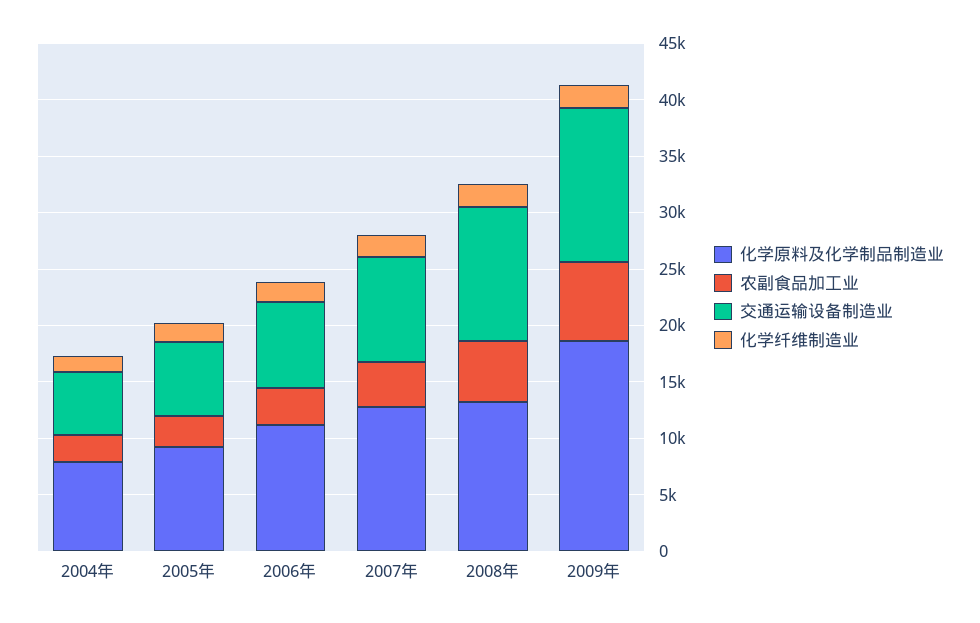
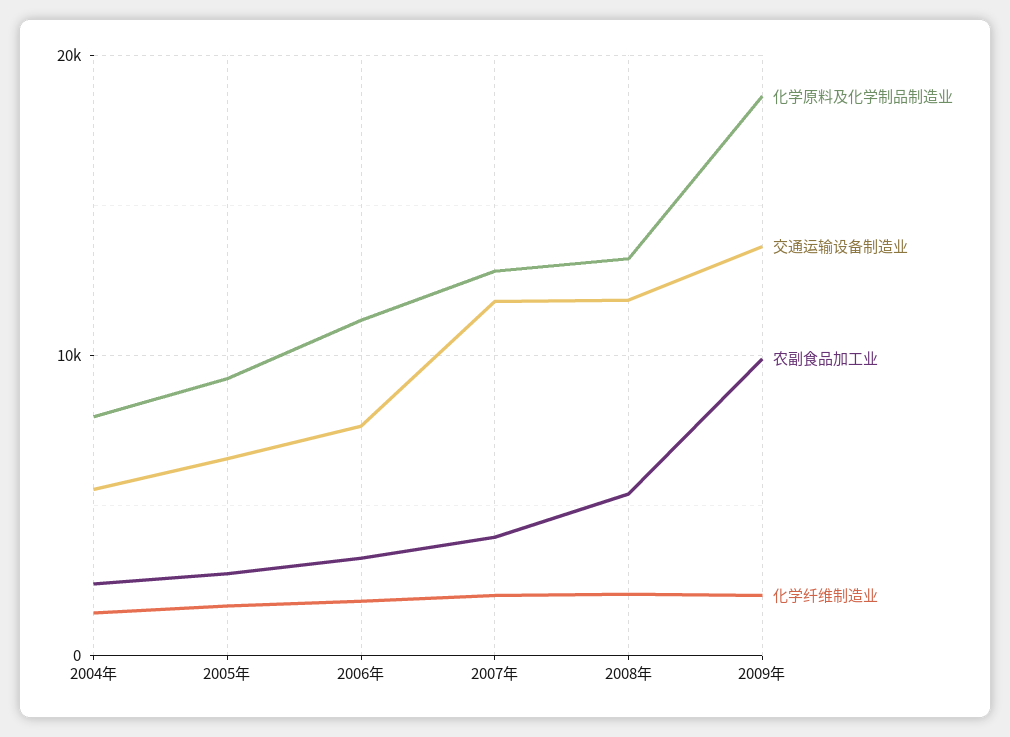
交通运输设备制造业, 2007年: 9000 -> 12000
农副食品加工业, 2009年: 7000 -> 10000

